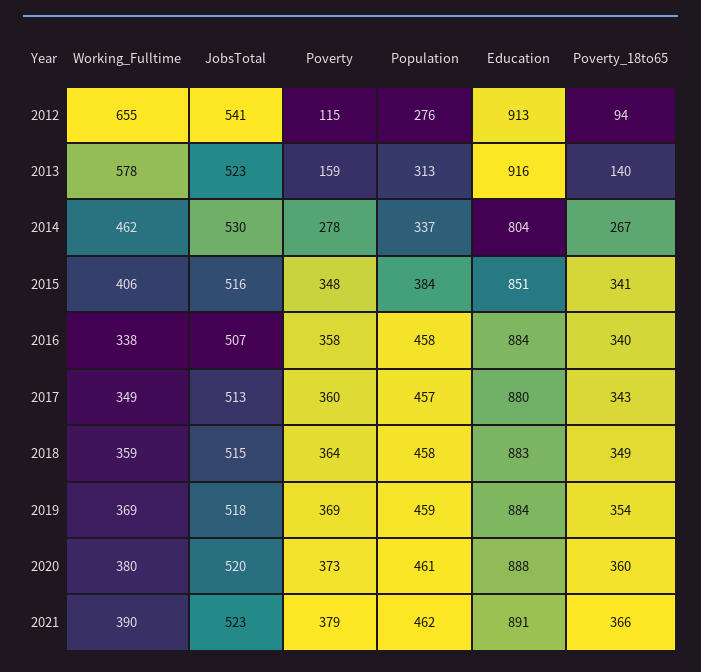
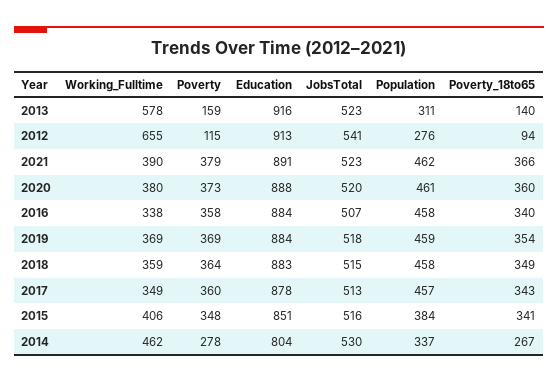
Population, 2013: 313 -> 311
Education, 2017: 880 -> 878

